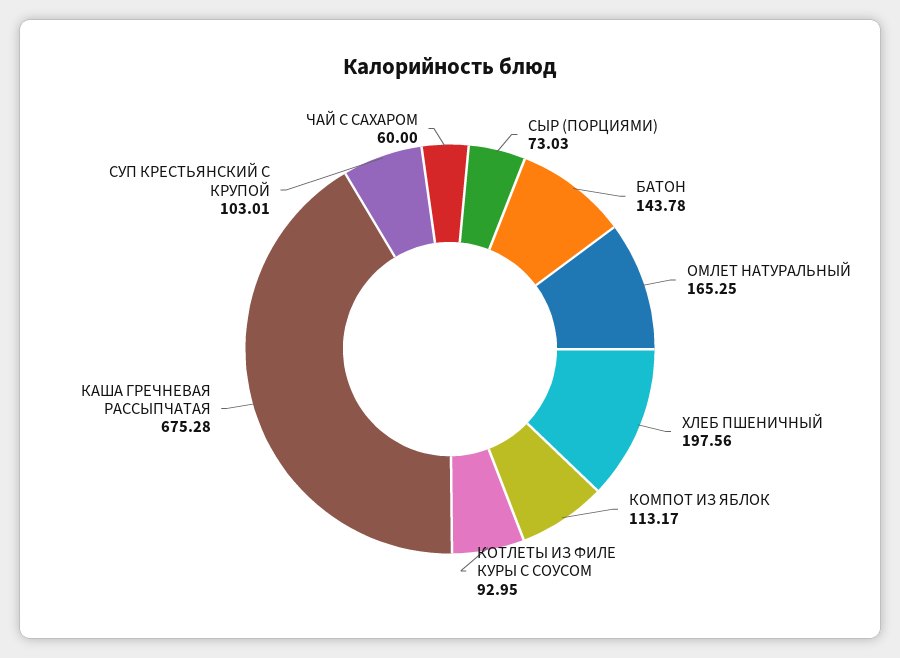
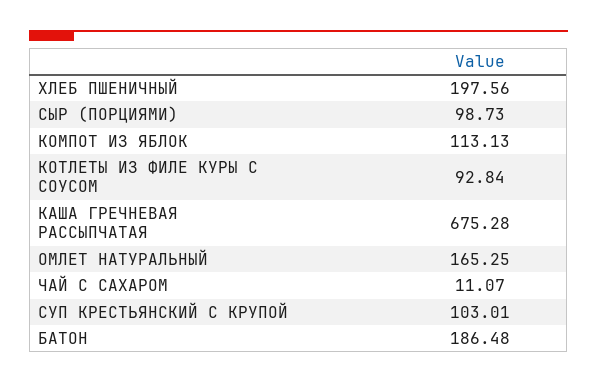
СЫР (ПОРЦИЯМИ): 73.03 -> 98.73
БАТОН: 143.78 -> 186.48
КОМПОТ ИЗ ЯБЛОК: 113.17 -> 113.13
КОТЛЕТЫ ИЗ ФИЛЕ КУРЫ С СОУСОМ: 92.95 -> 92.84
ЧАЙ С САХАРОМ: 60 -> 11.07

